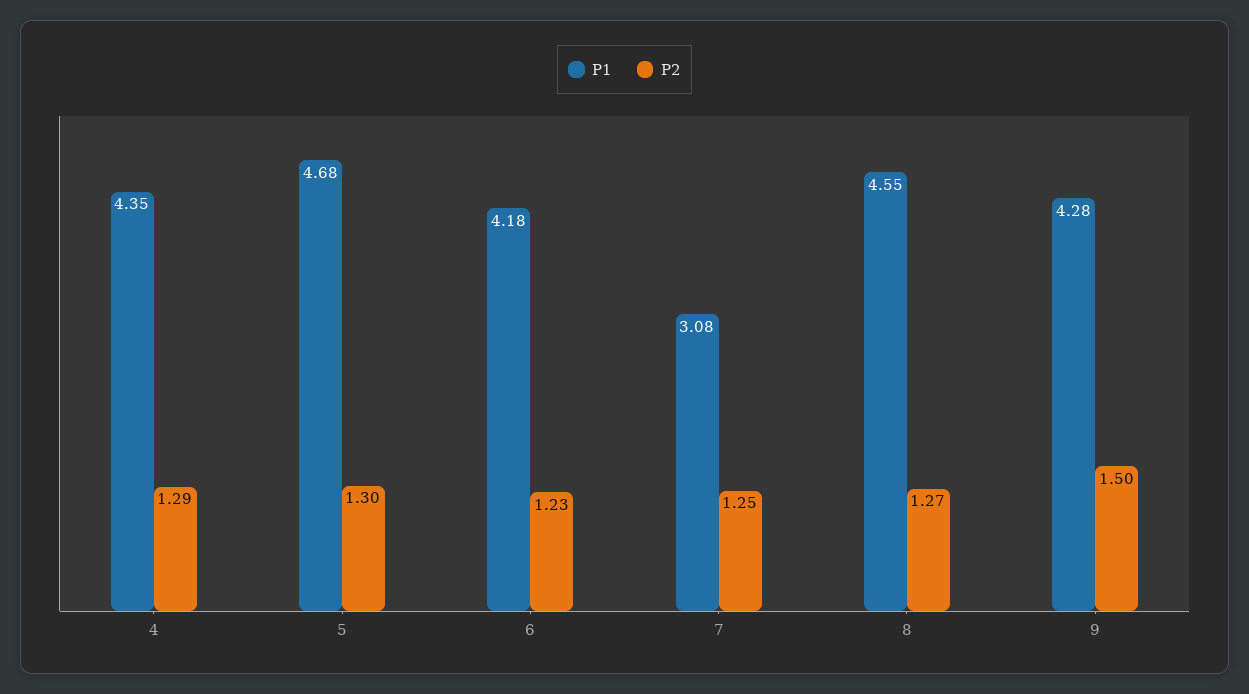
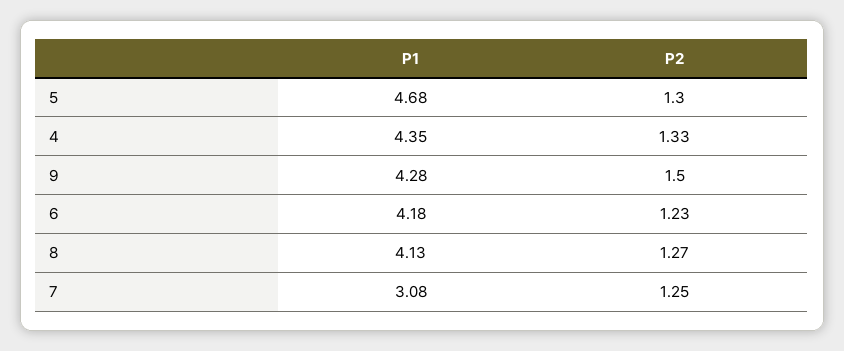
P2, 4: 1.29 -> 1.33
P1, 8: 4.55 -> 4.13

